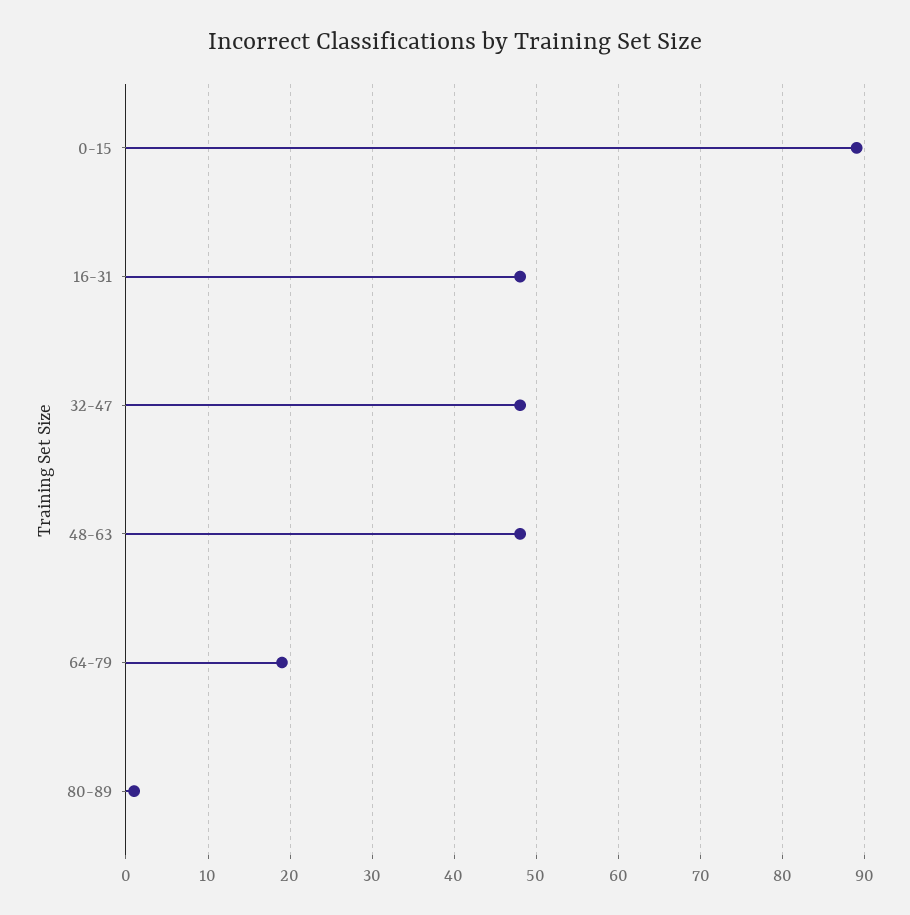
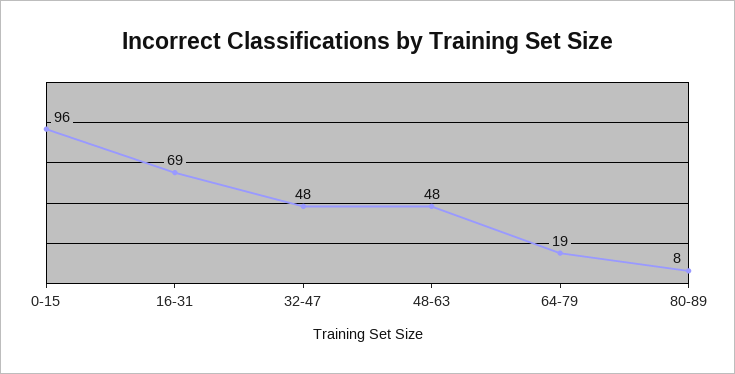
0-15: 89 -> 96
16-31: 48 -> 69
80-89: 1 -> 8

